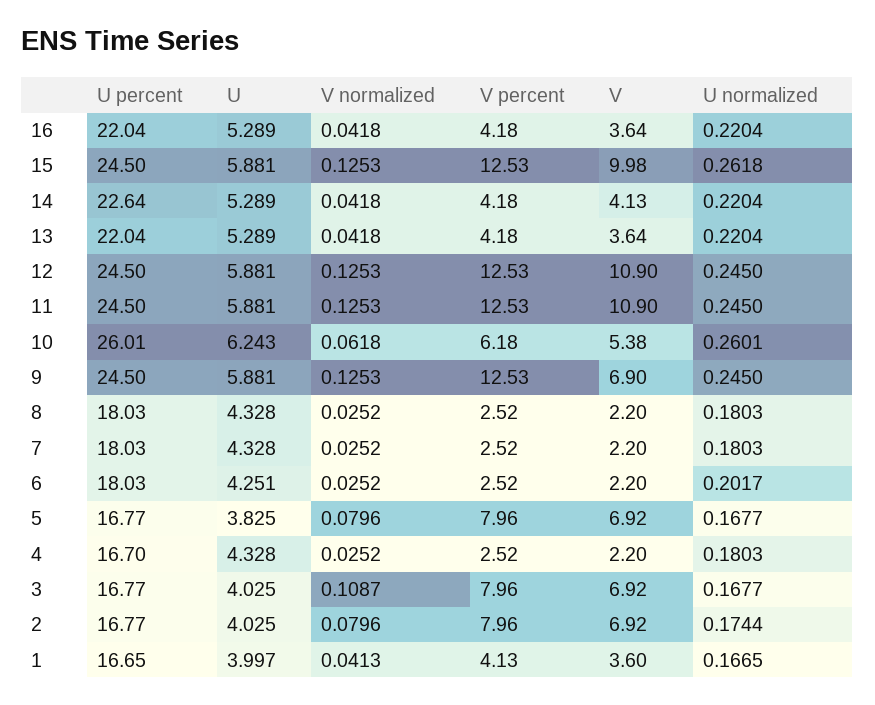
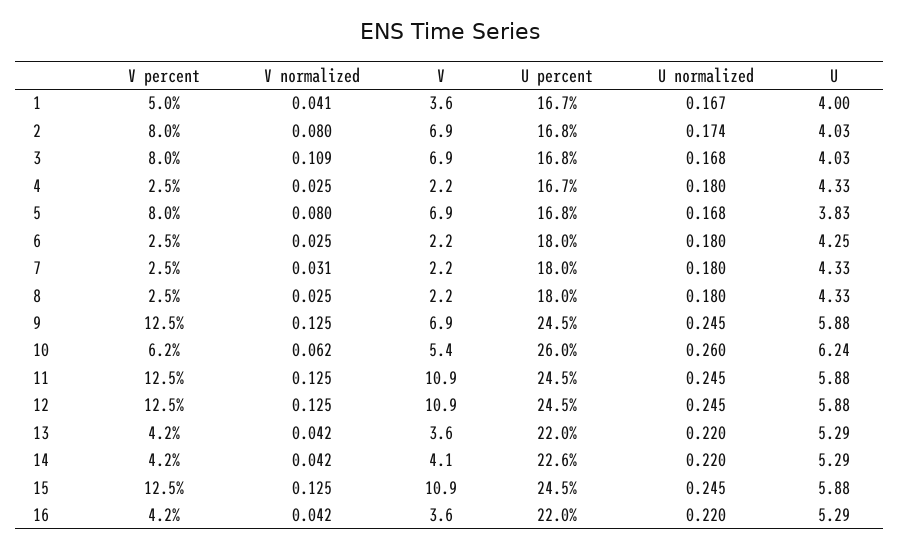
V, 15: 9.98 -> 10.9
U normalized, 15: 0.2618 -> 0.245
V normalized, 7: 0.0252 -> 0.031
U normalized, 6: 0.2017 -> 0.18
V percent, 1: 4.13 -> 5

